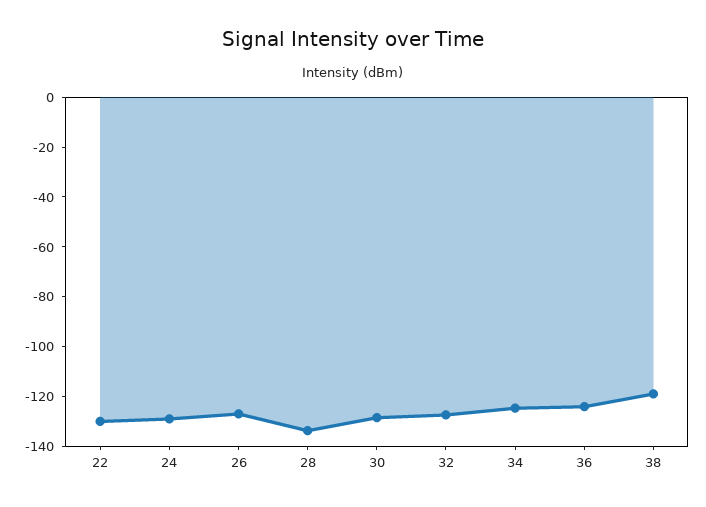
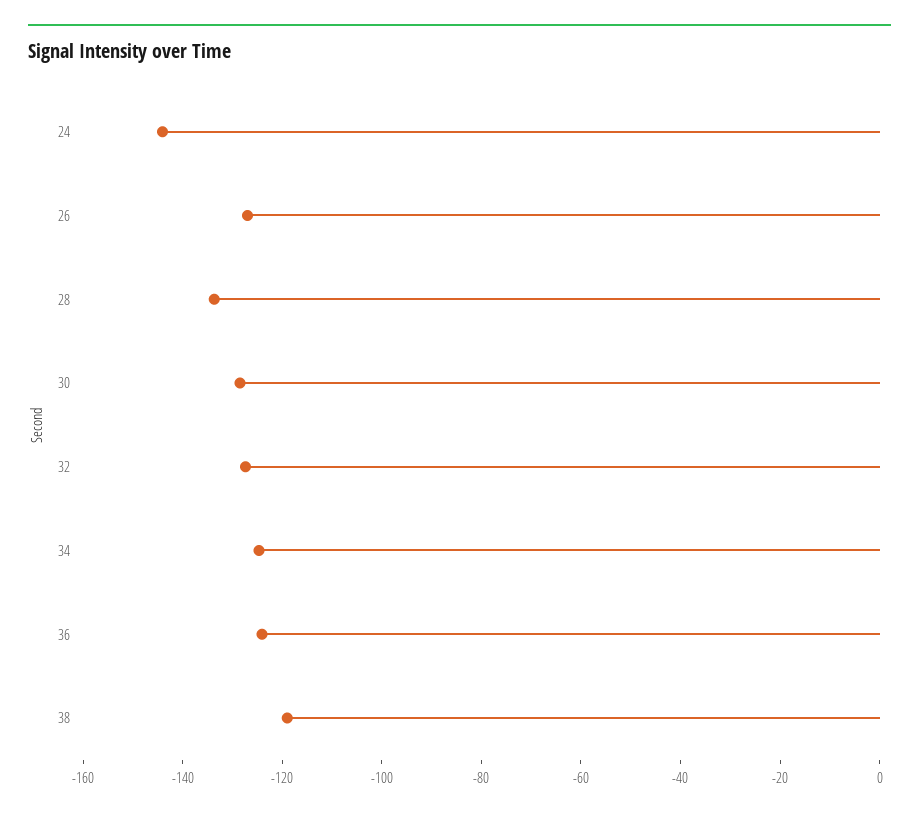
22: -130 -> none
24: -130 -> -145

